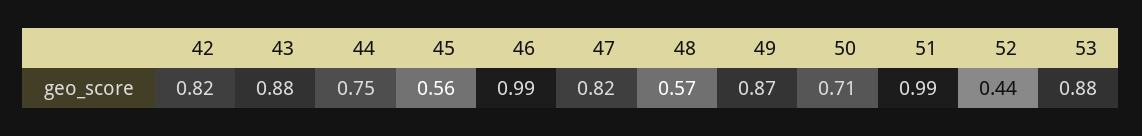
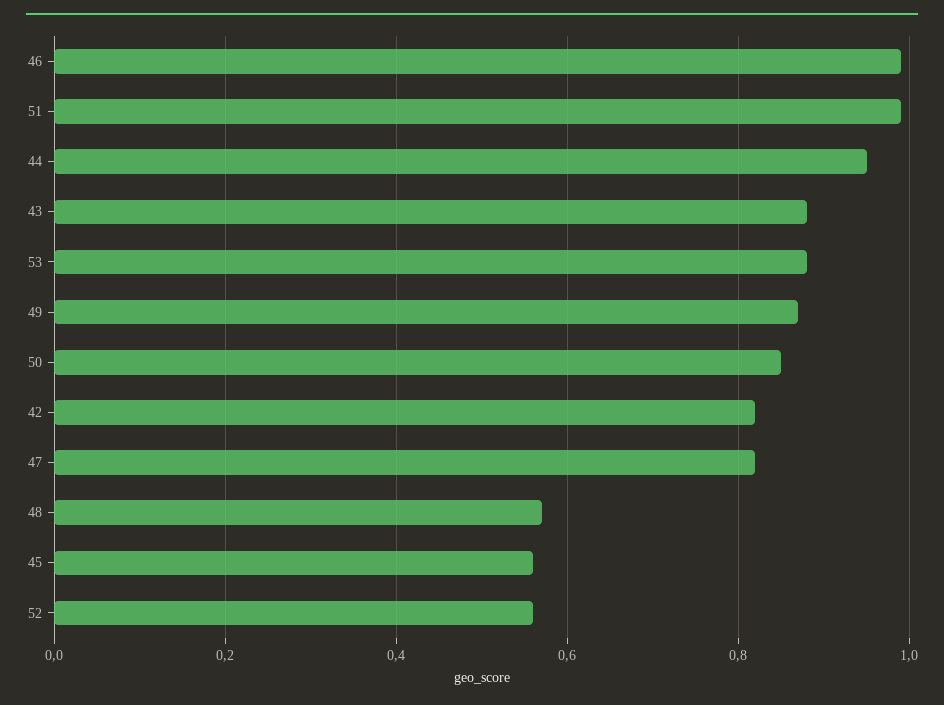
44: 0.75 -> 0.95
50: 0.71 -> 0.85
52: 0.44 -> 0.55

